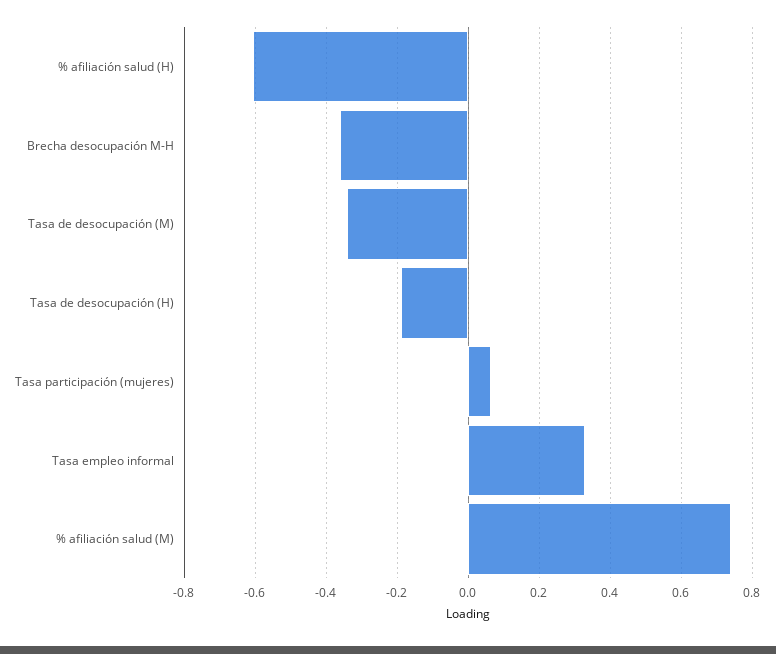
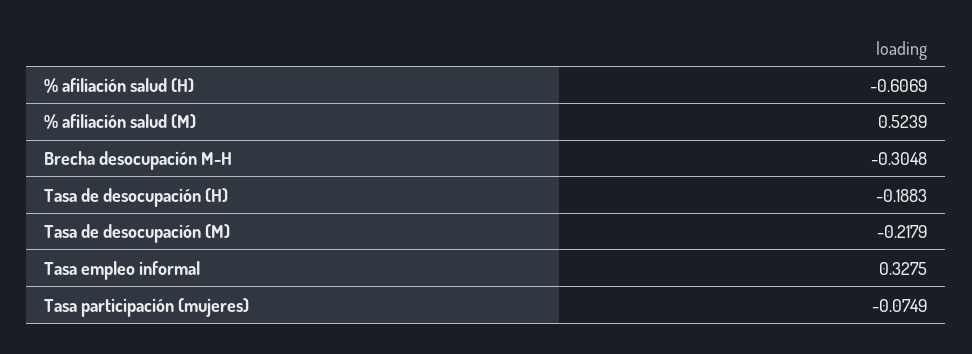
Brecha desocupación M-H: -0.36 -> -0.3048
Tasa de desocupación (M): -0.34 -> -0.2179
Tasa participación (mujeres): 0.06 -> -0.0749
% afiliación salud (M): 0.74 -> 0.5239

